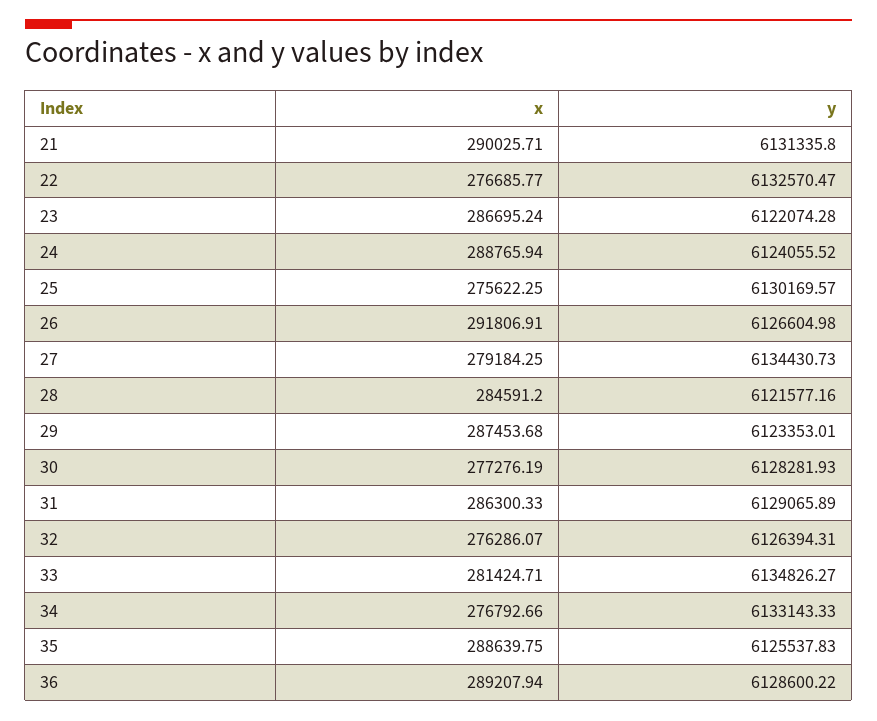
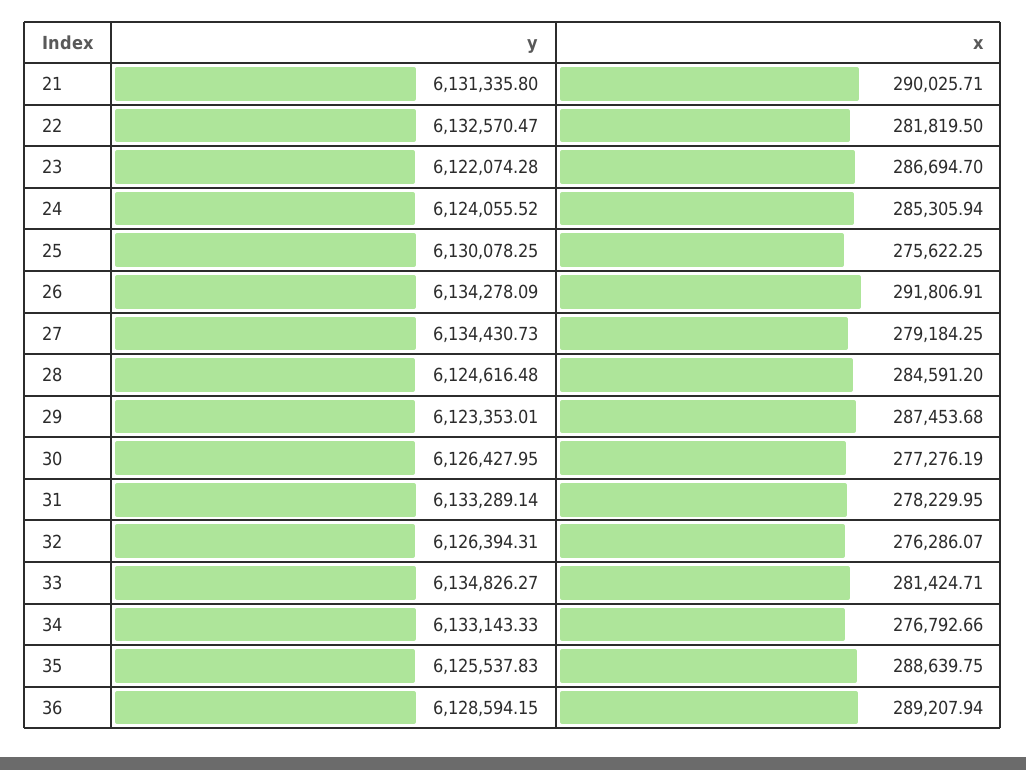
x, 22: 276685.77 -> 281819.5
x, 23: 286695.24 -> 286694.7
x, 24: 288765.94 -> 285305.94
y, 25: 6130169.57 -> 6130078.25
y, 26: 6126604.98 -> 6134278.09
y, 28: 6121577.16 -> 6124616.48
y, 30: 6128281.93 -> 6126427.95
x, 31: 286300.33 -> 278229.95
y, 31: 6129065.89 -> 6133289.14
y, 36: 6128600.22 -> 6128594.15

